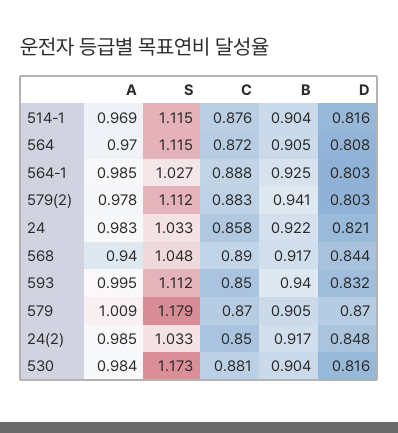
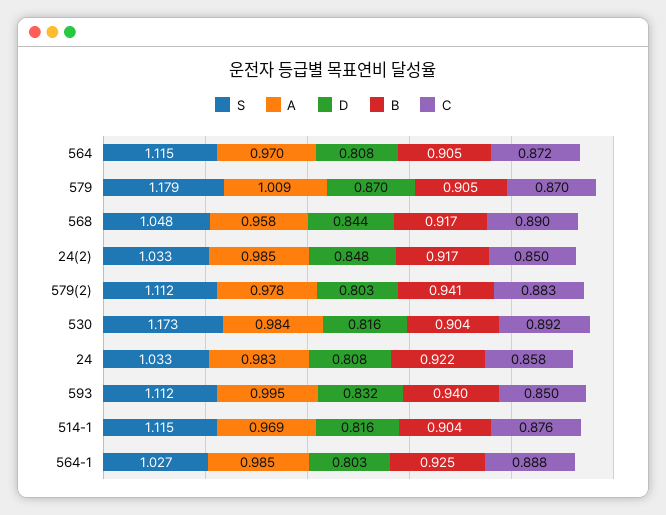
D, 24: 0.821 -> 0.808
A, 568: 0.94 -> 0.958
C, 530: 0.881 -> 0.892

